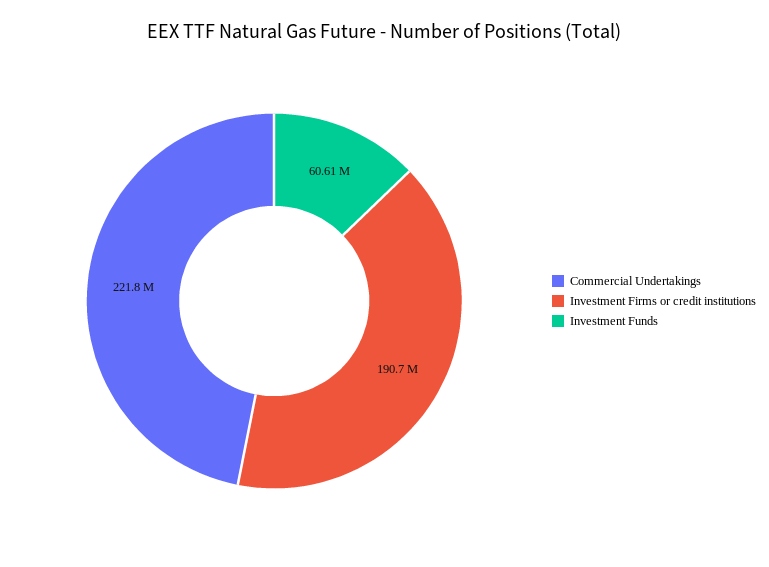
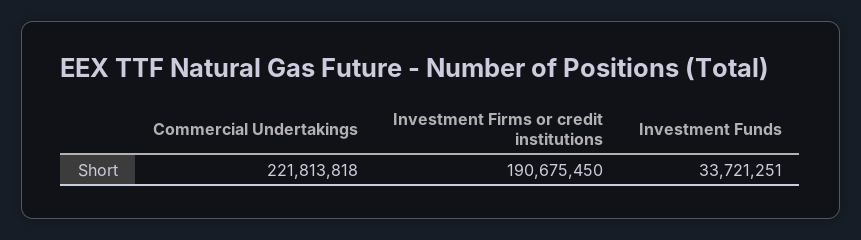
Investment Funds: 60610000 -> 33721251

